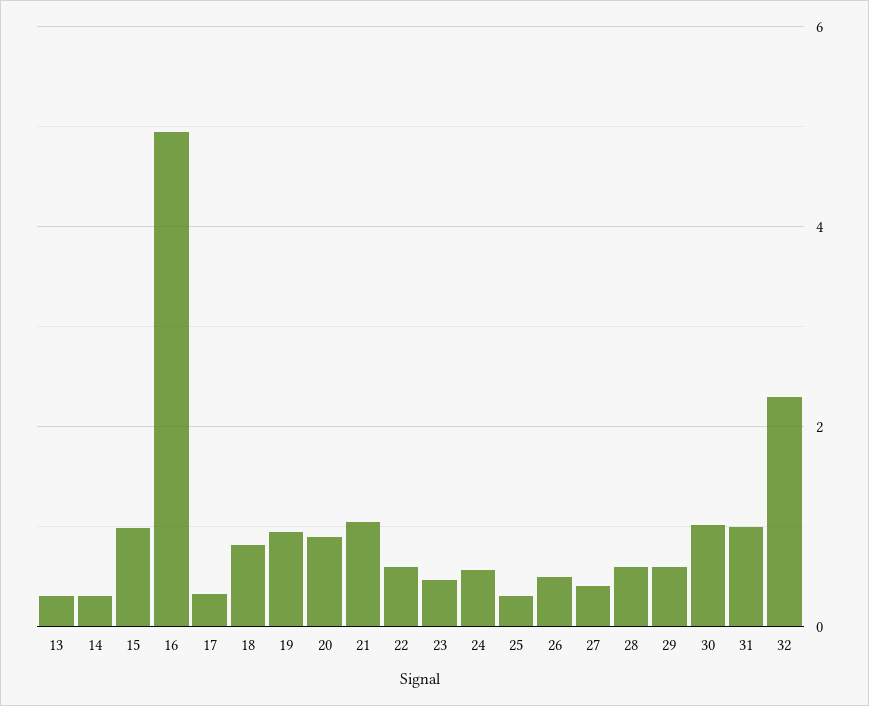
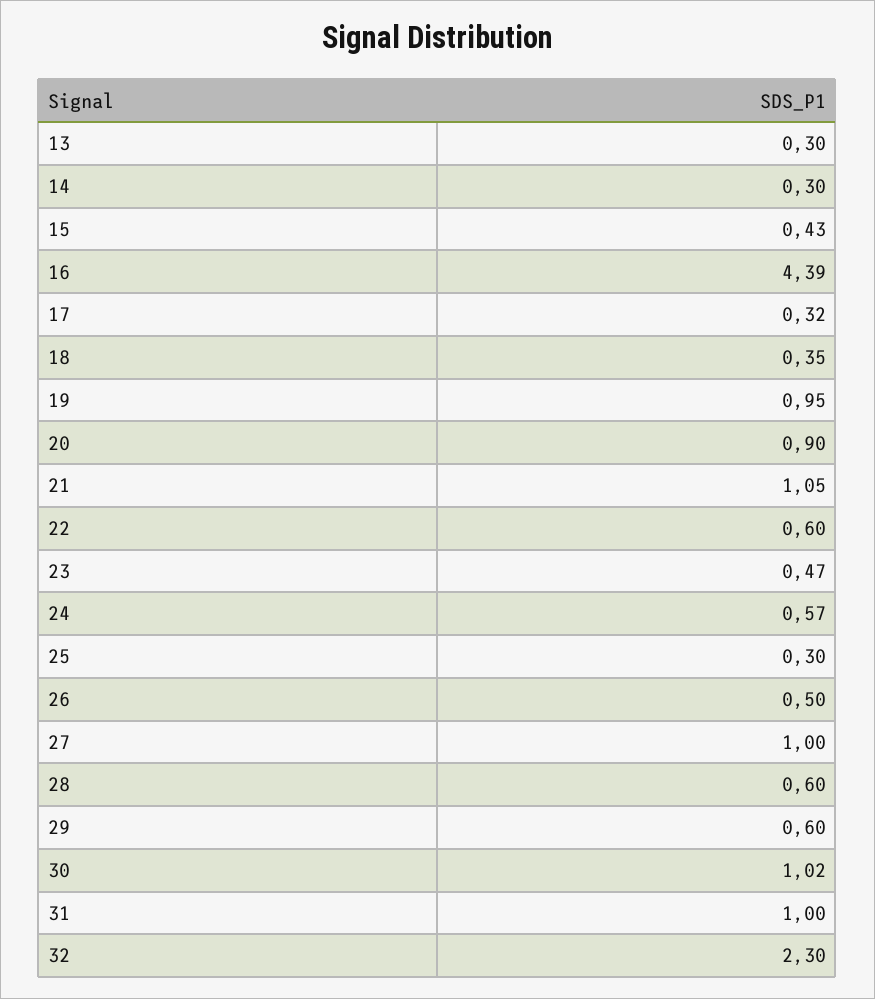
15: 1 -> 0.43
16: 5 -> 4.39
18: 0.8 -> 0.35
27: 0.4 -> 1

